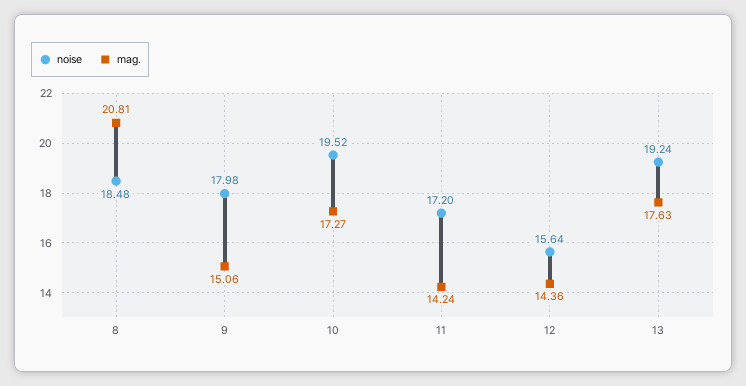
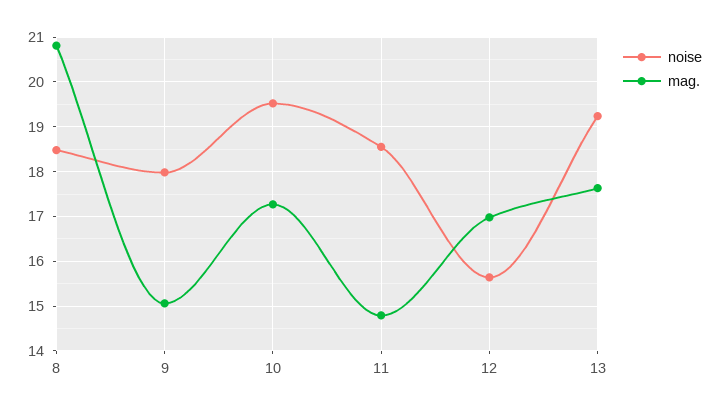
noise, 11: 17.2 -> 18.6
mag., 11: 14.24 -> 14.8
mag., 12: 14.36 -> 17

